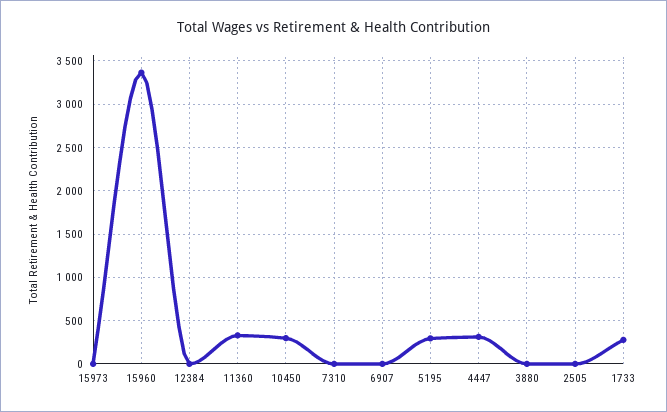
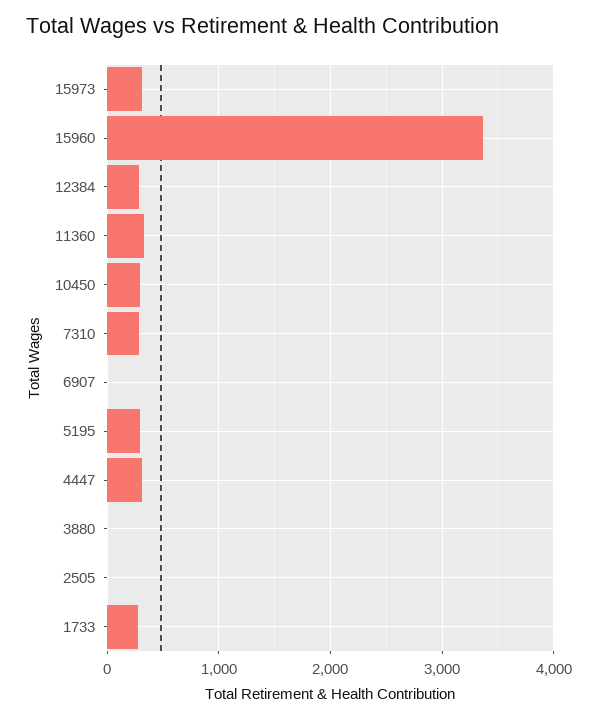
15973: 0 -> 300
12384: 0 -> 300
7310: 0 -> 300

